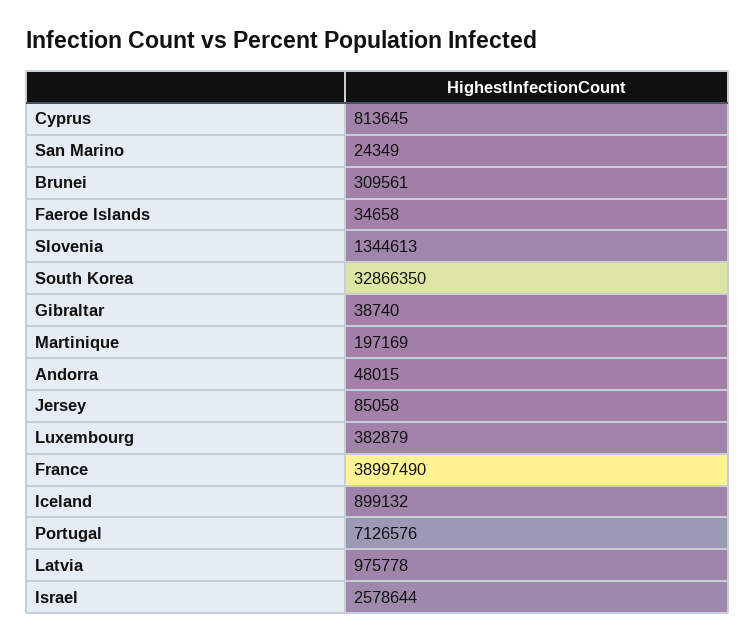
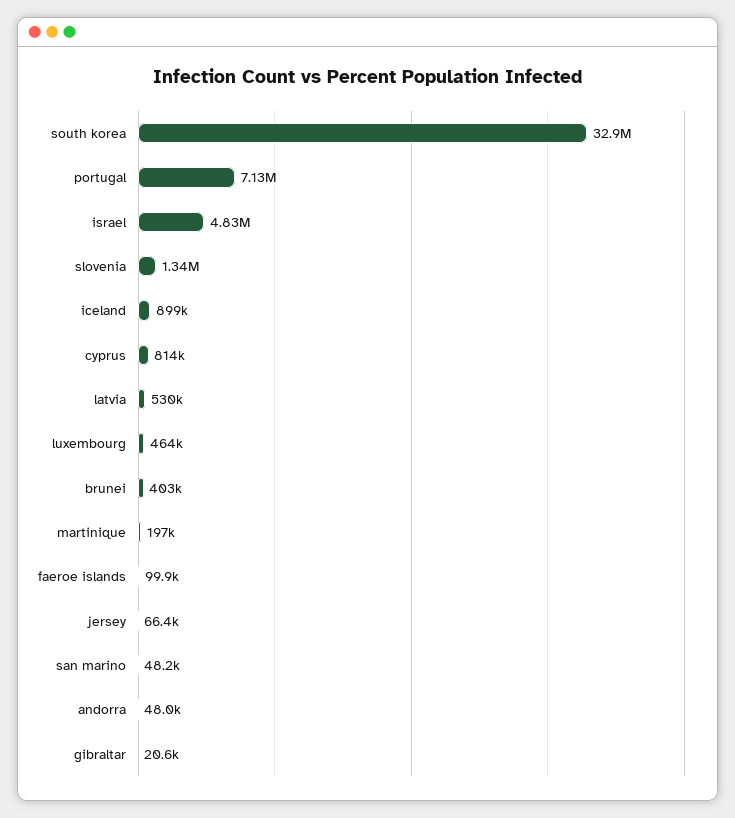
San Marino: 24349 -> 48200
Brunei: 309561 -> 403000
Faeroe Islands: 34658 -> 99900
Gibraltar: 38740 -> 20600
Jersey: 85058 -> 66400
Luxembourg: 382879 -> 464000
France: 38997490 -> none
Latvia: 975778 -> 530000
Israel: 2578644 -> 4830000

